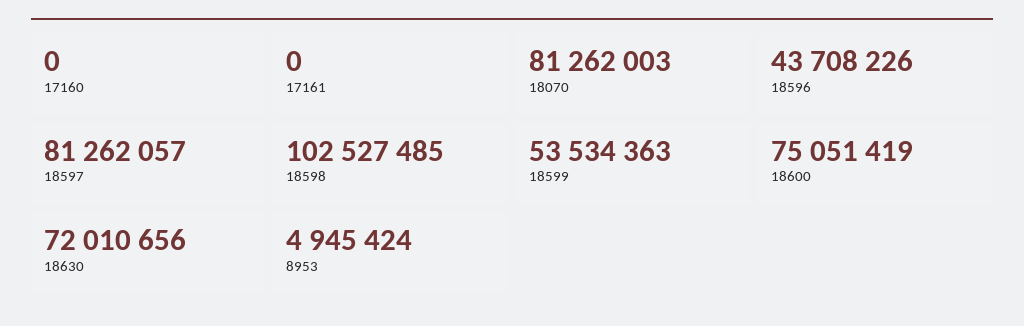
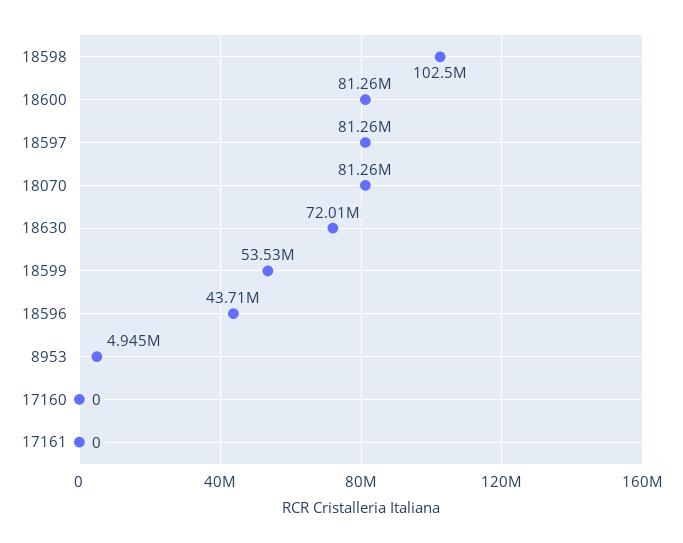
18600: 75051419 -> 81260000

